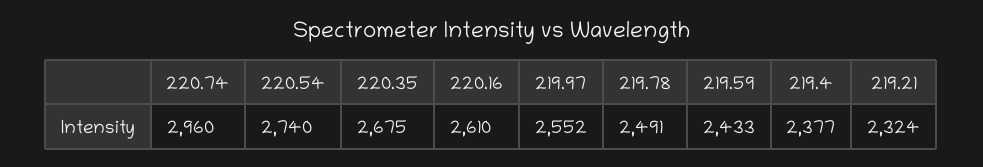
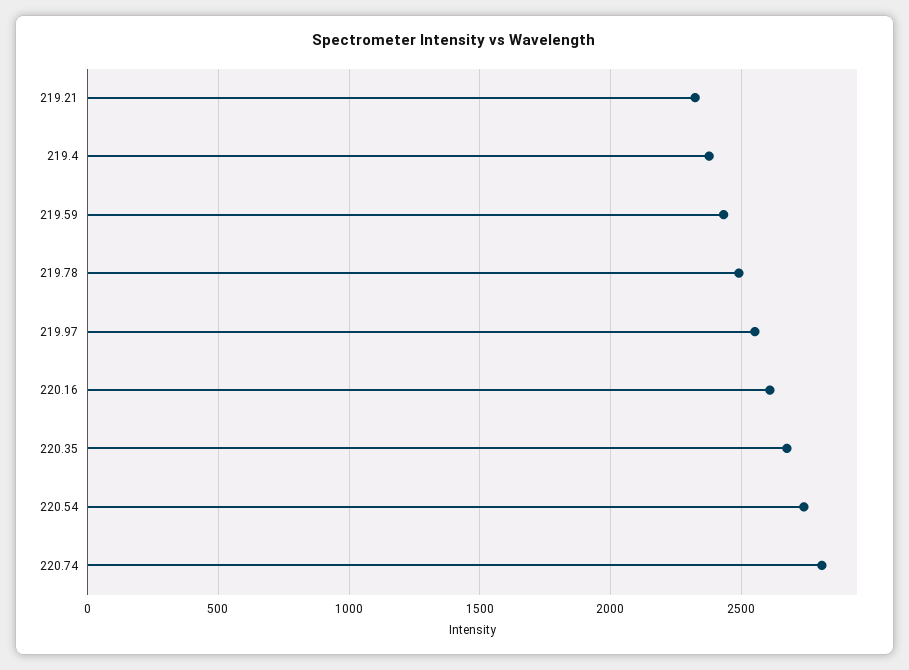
220.74: 2960 -> 2800

